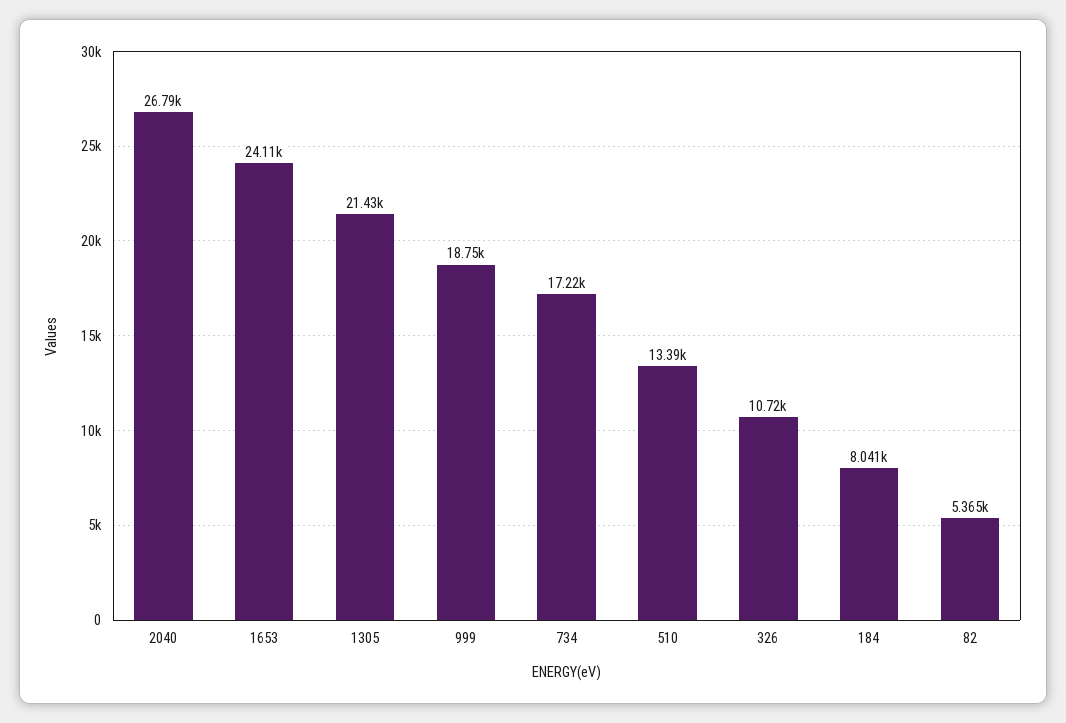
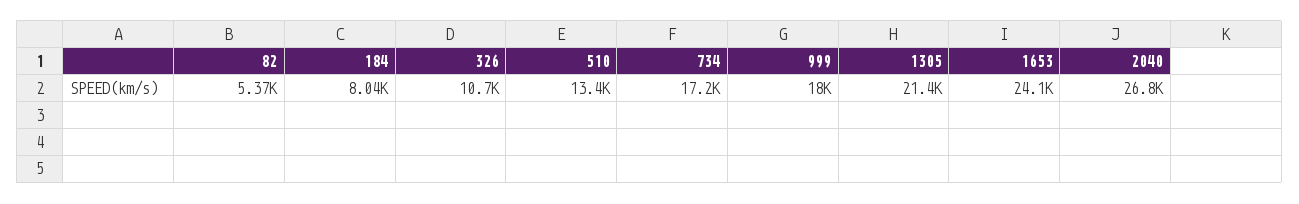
999: 18750 -> 18000

